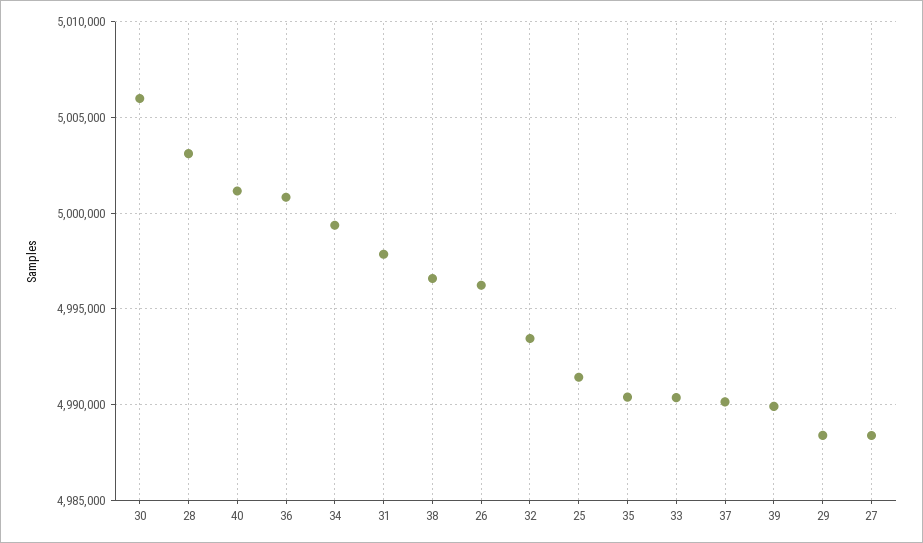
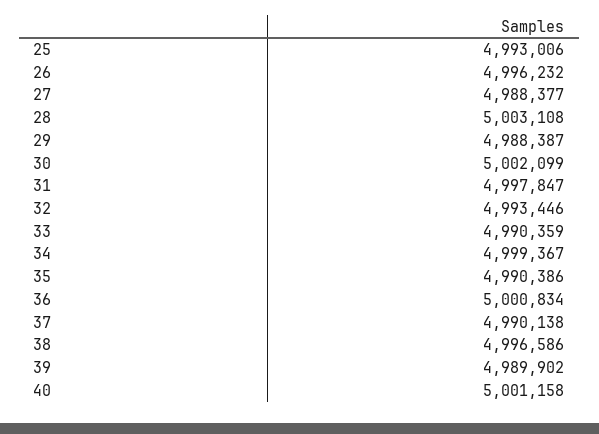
30: 5006000 -> 5002099
25: 4991500 -> 4993006

